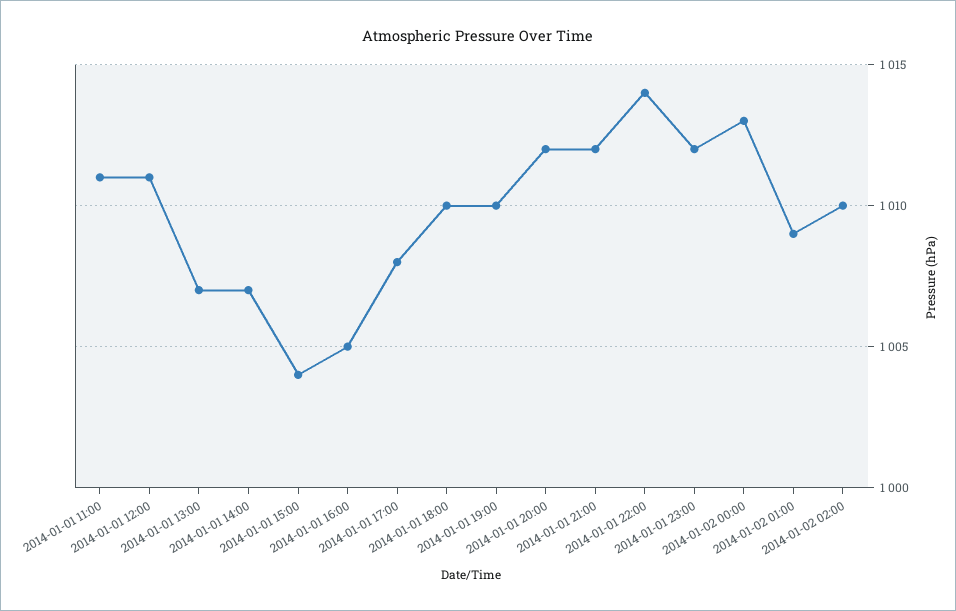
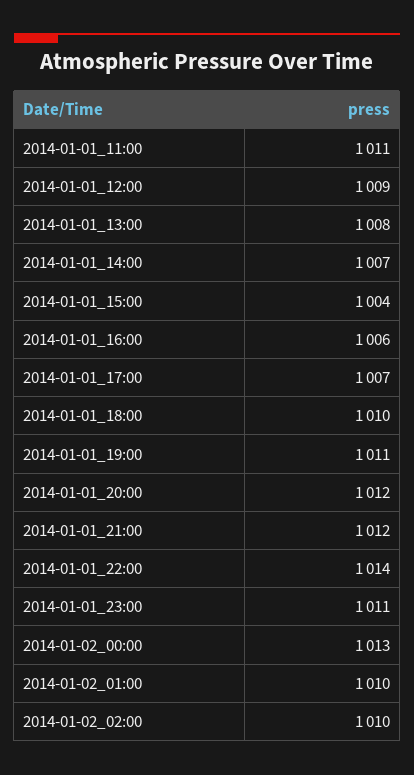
2014-01-01 12:00: 1011 -> 1009
2014-01-01 13:00: 1007 -> 1008
2014-01-01 16:00: 1005 -> 1006
2014-01-01 17:00: 1008 -> 1007
2014-01-01 19:00: 1010 -> 1011
2014-01-01 23:00: 1012 -> 1011
2014-01-02 01:00: 1009 -> 1010

